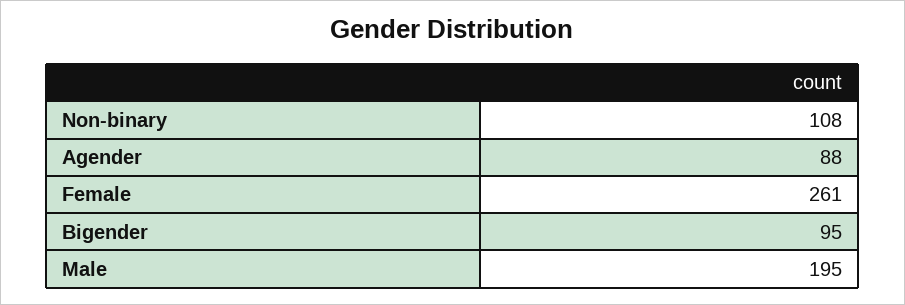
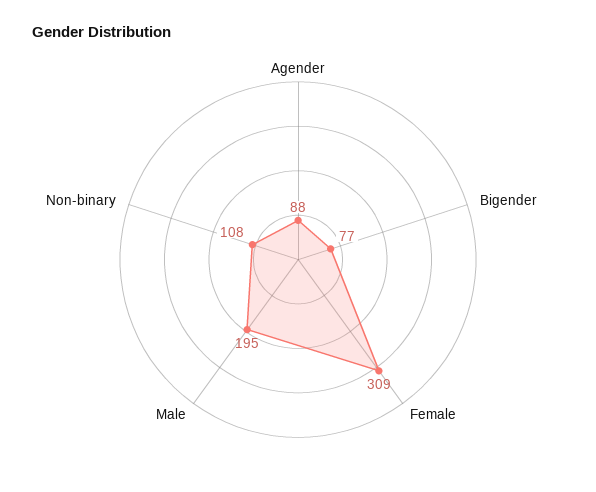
Female: 261 -> 309
Bigender: 95 -> 77

